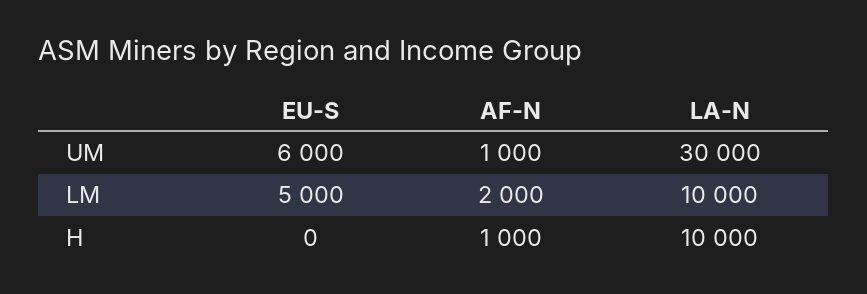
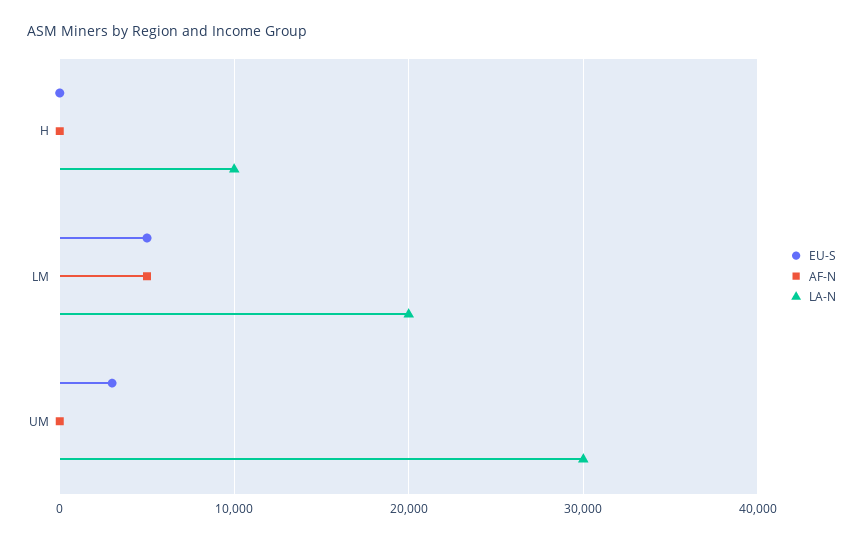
EU-S, UM: 6000 -> 3000
AF-N, UM: 1000 -> 0
AF-N, LM: 2000 -> 5000
LA-N, LM: 10000 -> 20000
AF-N, H: 1000 -> 0

